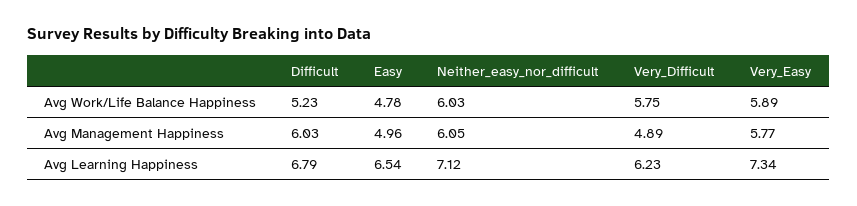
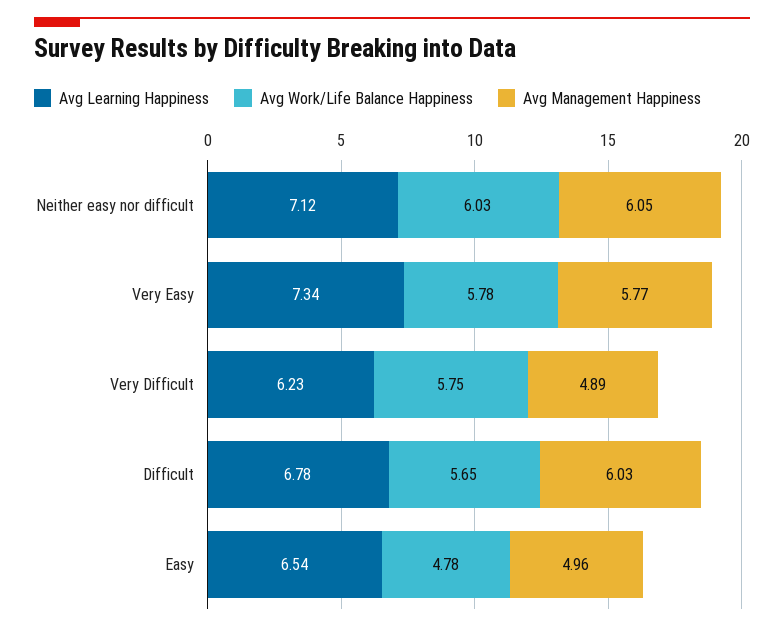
Avg Work/Life Balance Happiness, Difficult: 5.23 -> 5.65
Avg Work/Life Balance Happiness, Very_Easy: 5.89 -> 5.78
Avg Learning Happiness, Difficult: 6.79 -> 6.78

